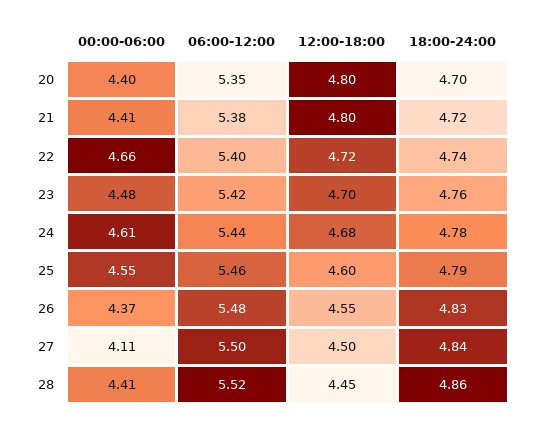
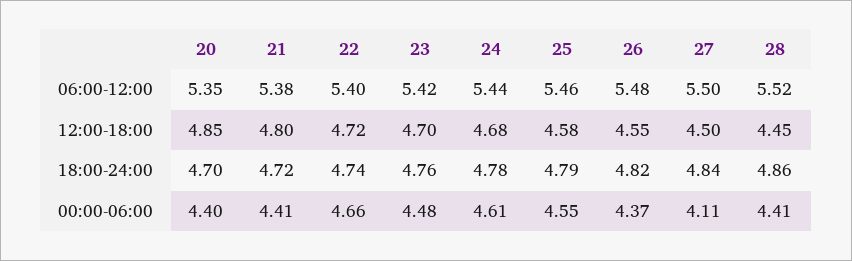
12:00-18:00, 20: 4.8 -> 4.85
12:00-18:00, 25: 4.6 -> 4.58
18:00-24:00, 26: 4.83 -> 4.82

